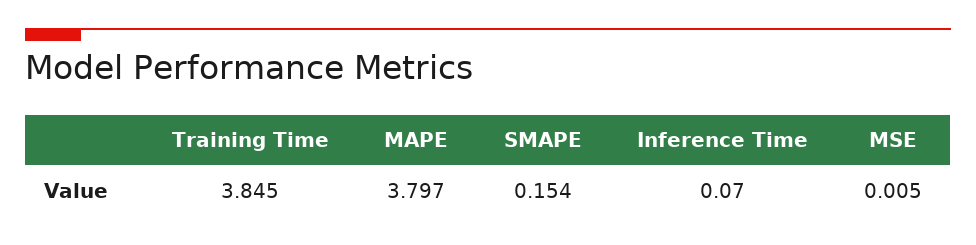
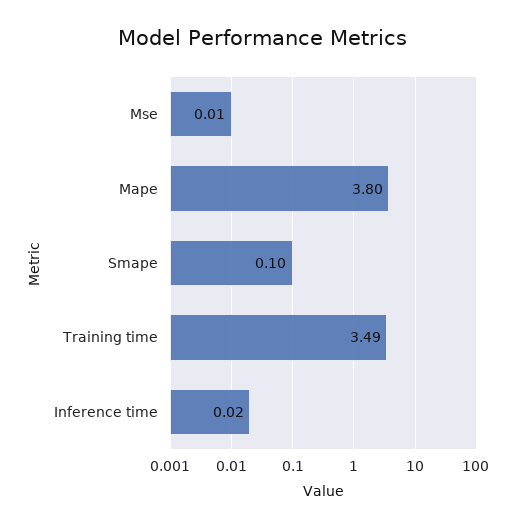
Training Time: 3.845 -> 3.49
SMAPE: 0.154 -> 0.1
Inference Time: 0.07 -> 0.02

